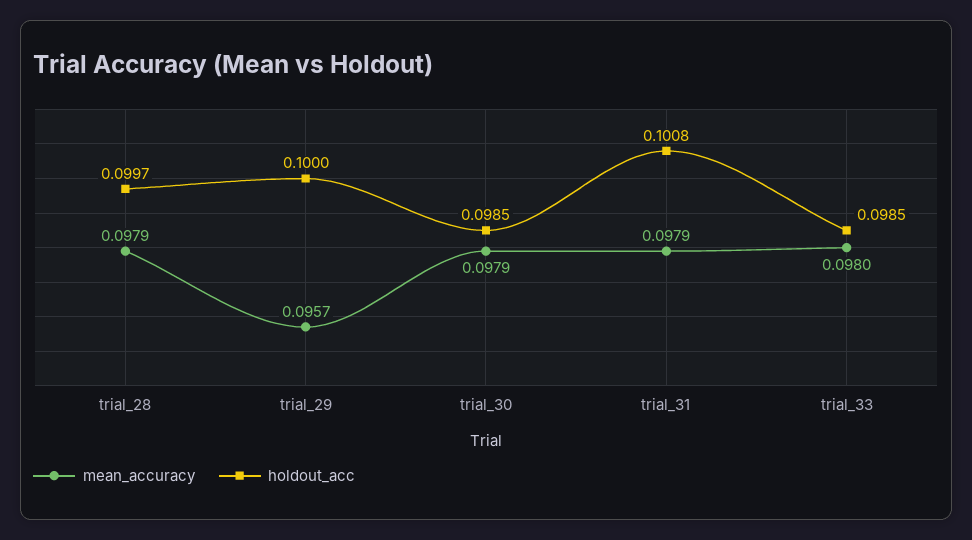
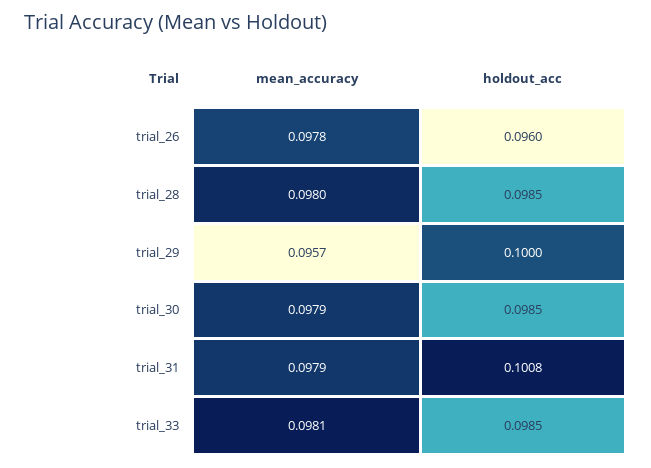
mean_accuracy, trial_28: 0.0979 -> 0.098
holdout_acc, trial_28: 0.0997 -> 0.0985
mean_accuracy, trial_33: 0.098 -> 0.0981
mean_accuracy, trial_26: none -> 0.0978
holdout_acc, trial_26: none -> 0.096

